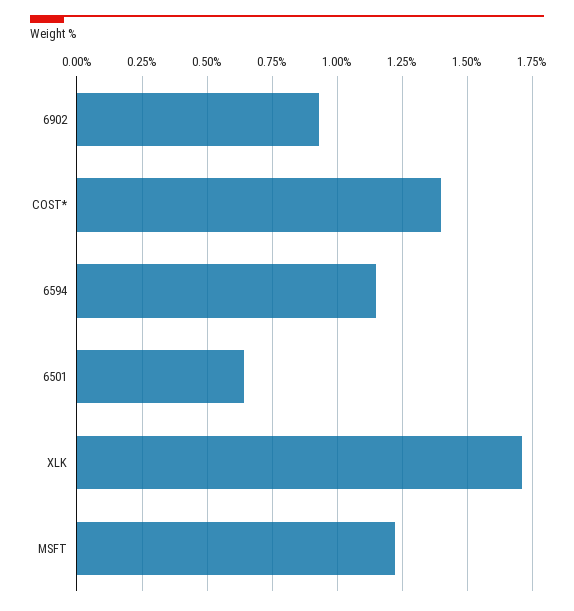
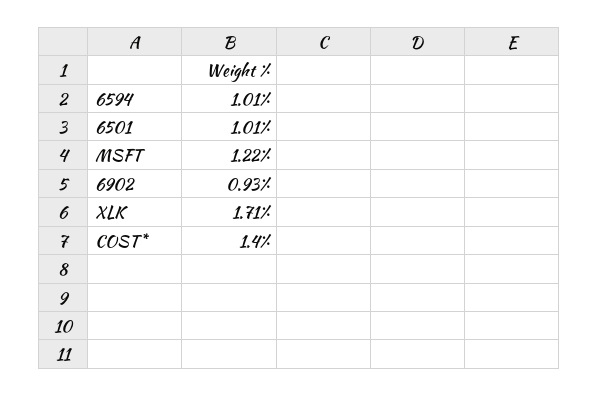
6594: 1.15 -> 1.01
6501: 0.65 -> 1.01

